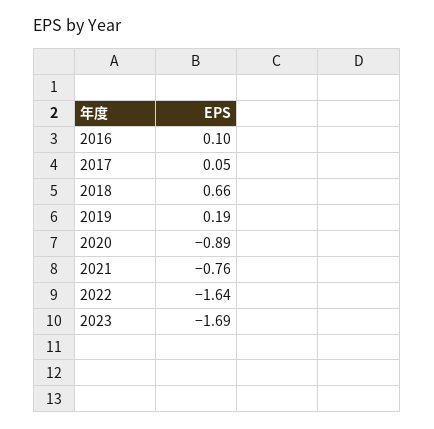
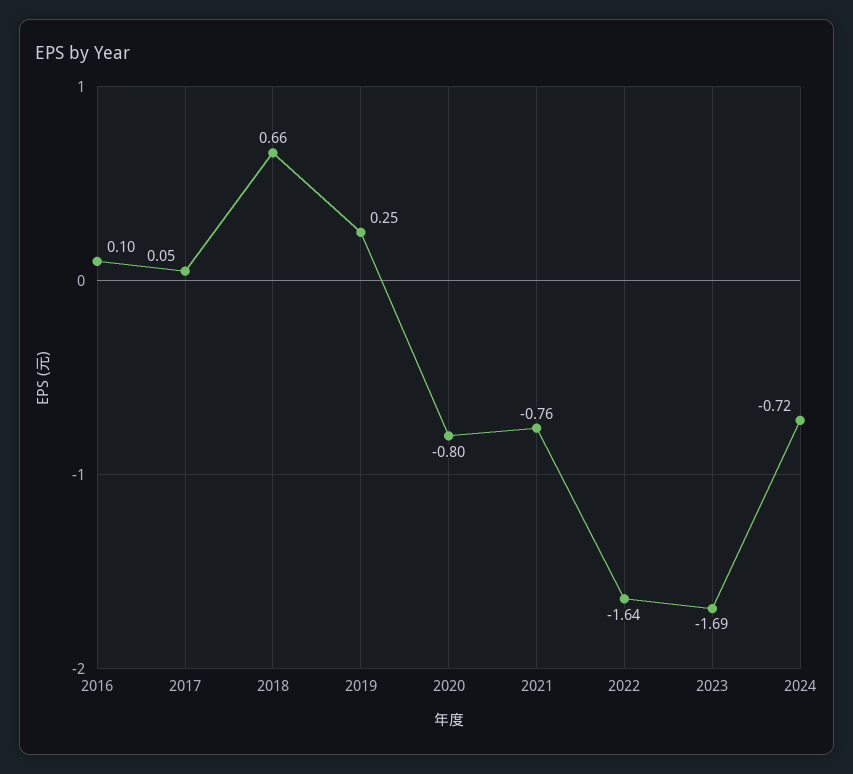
2019: 0.19 -> 0.25
2020: -0.89 -> -0.8
2024: none -> -0.72

